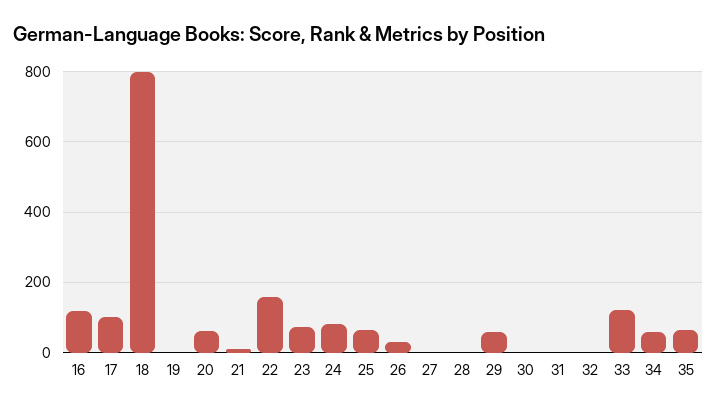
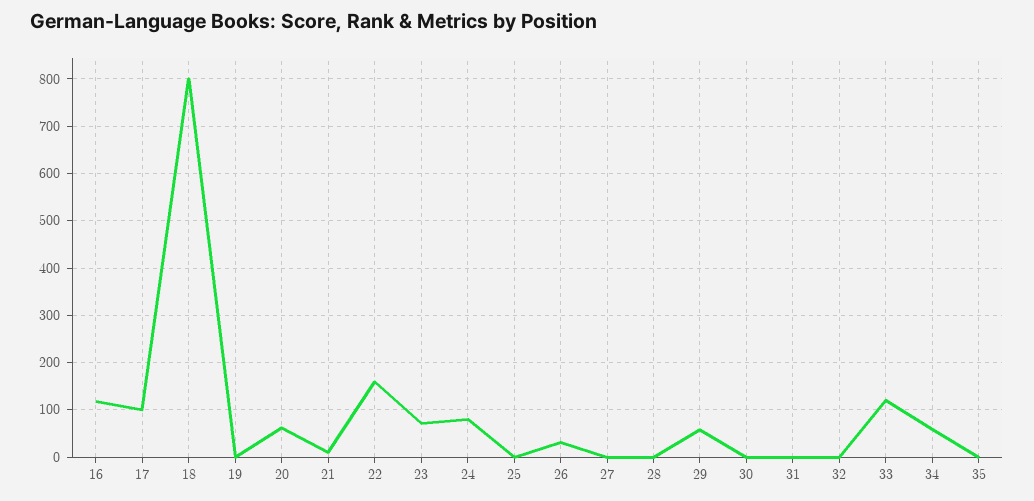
25: 60 -> 0
35: 60 -> 0

